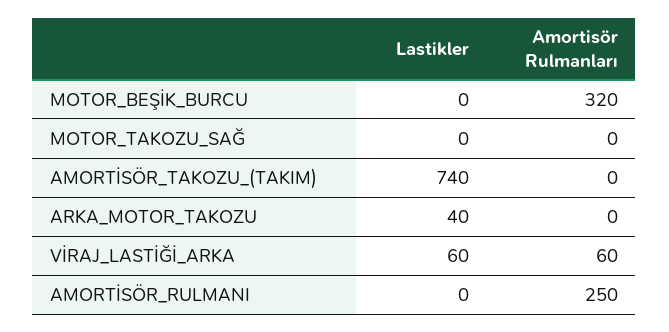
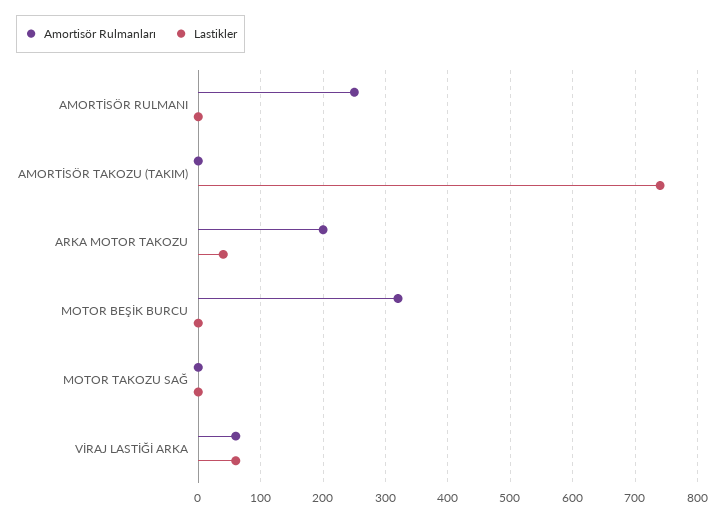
Amortisör Rulmanları, ARKA_MOTOR_TAKOZU: 0 -> 200

